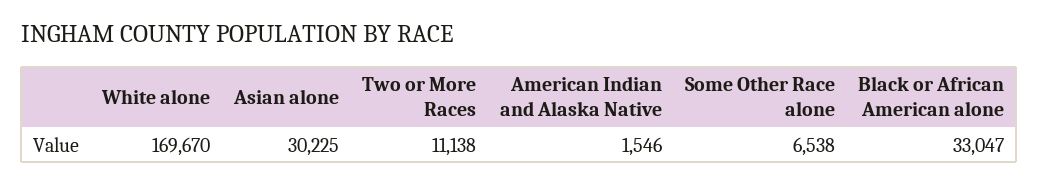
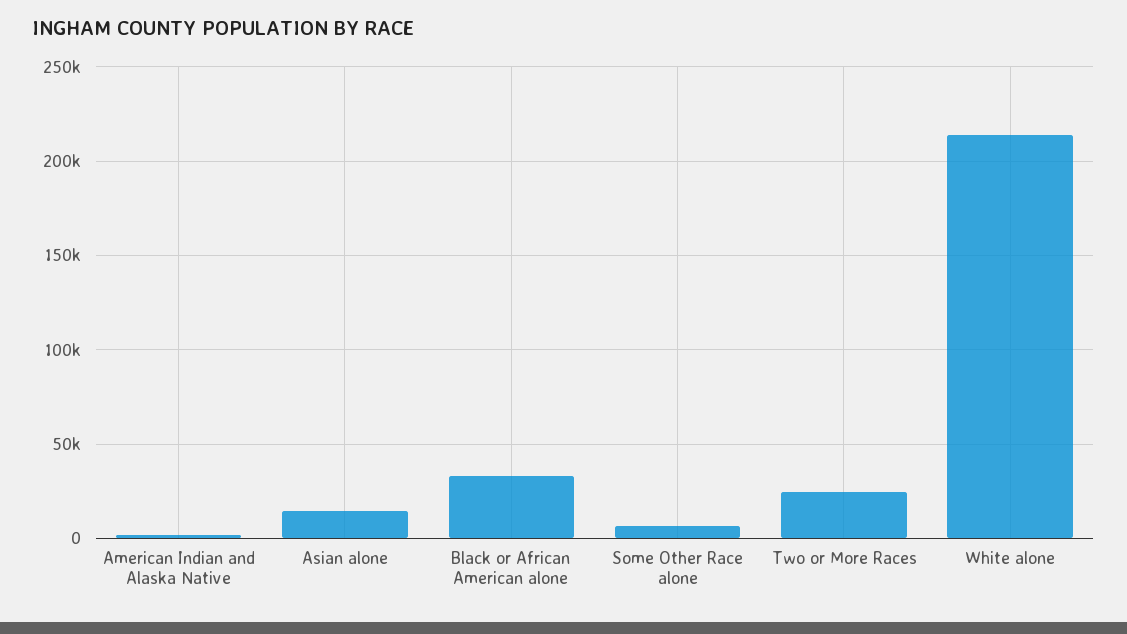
White alone: 169670 -> 215000
Asian alone: 30225 -> 15000
Two or More Races: 11138 -> 25000

